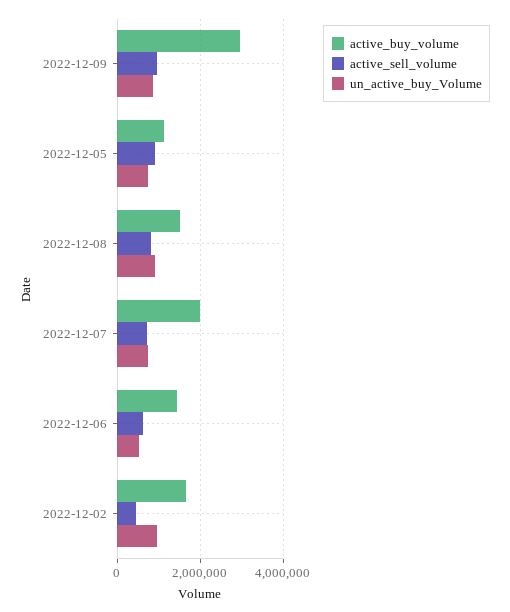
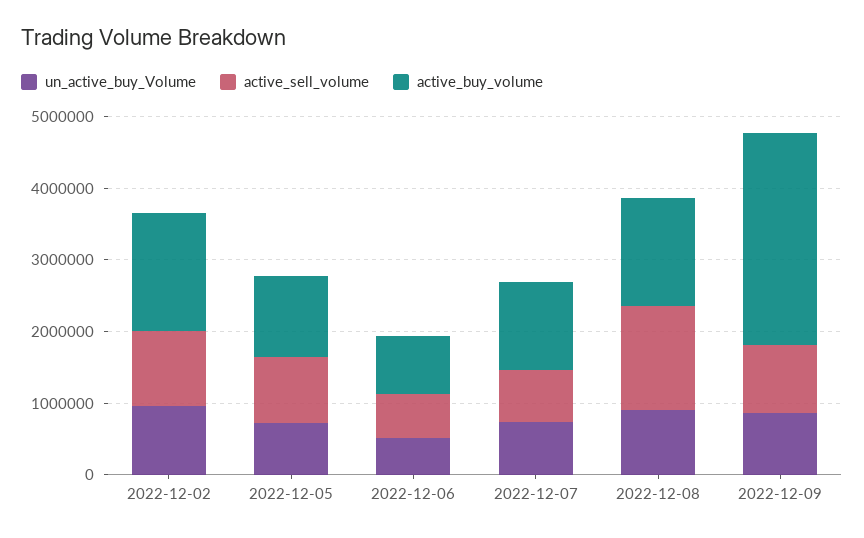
active_sell_volume, 2022-12-08: 800000 -> 1400000
active_buy_volume, 2022-12-07: 2000000 -> 1200000
active_buy_volume, 2022-12-06: 1400000 -> 800000
active_sell_volume, 2022-12-02: 400000 -> 1000000

